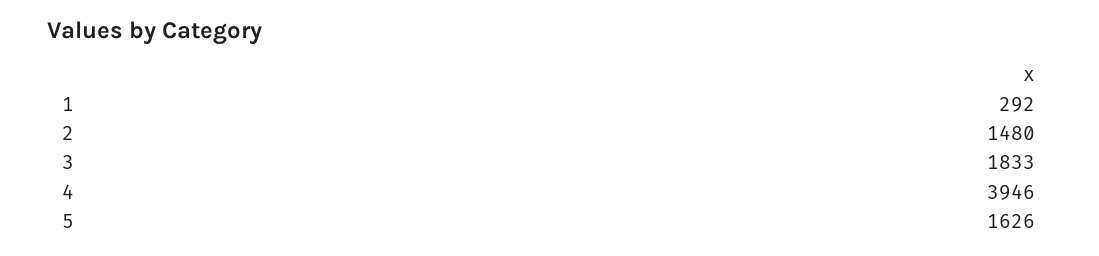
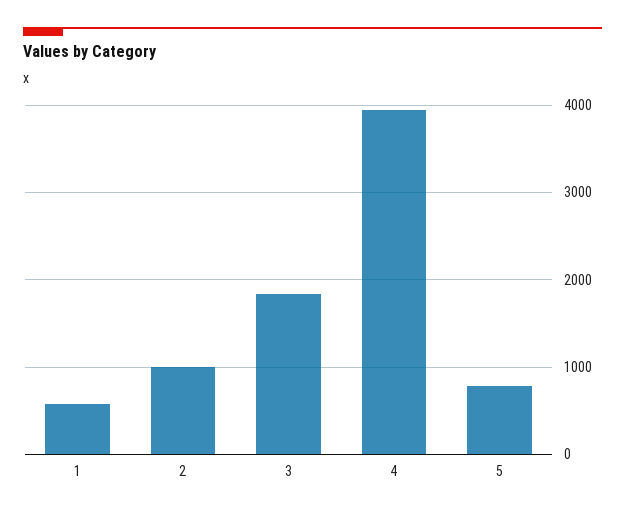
1: 292 -> 600
2: 1480 -> 1000
5: 1626 -> 800

